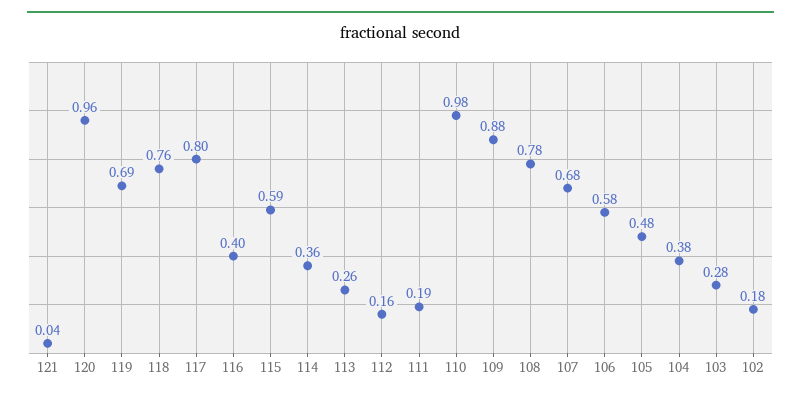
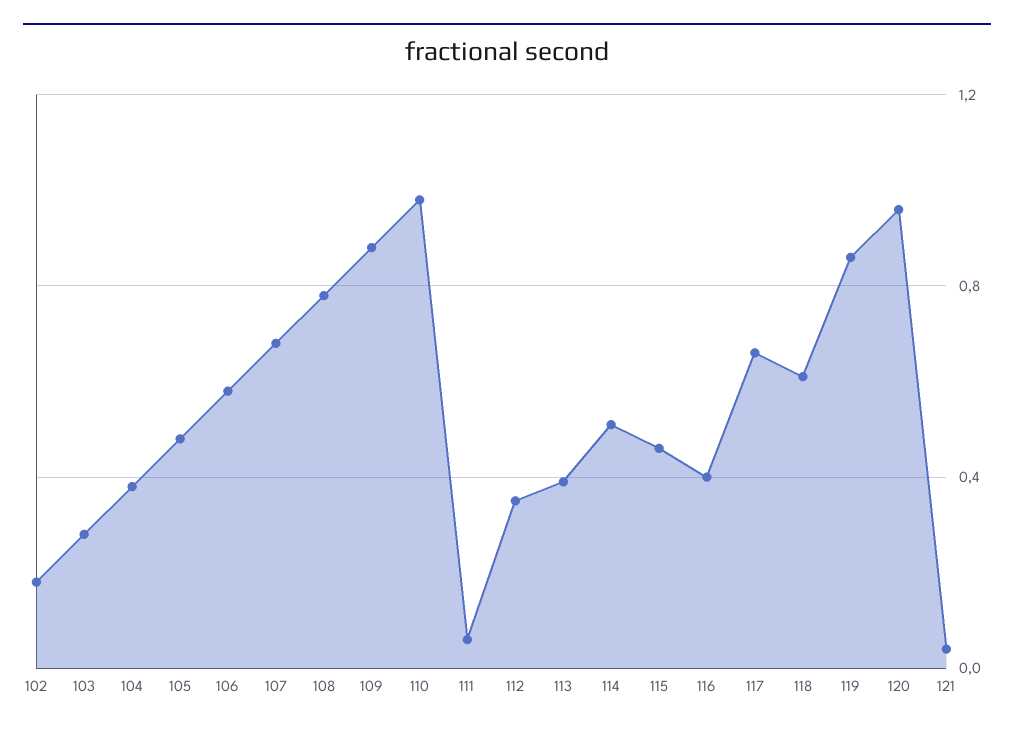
119: 0.69 -> 0.85
118: 0.76 -> 0.6
117: 0.8 -> 0.65
115: 0.59 -> 0.45
114: 0.36 -> 0.5
113: 0.26 -> 0.4
112: 0.16 -> 0.35
111: 0.19 -> 0.05

